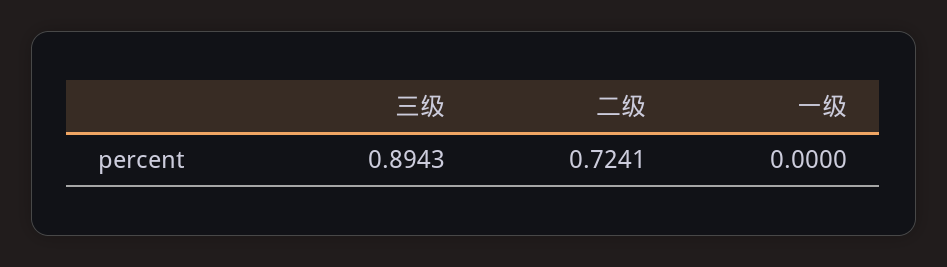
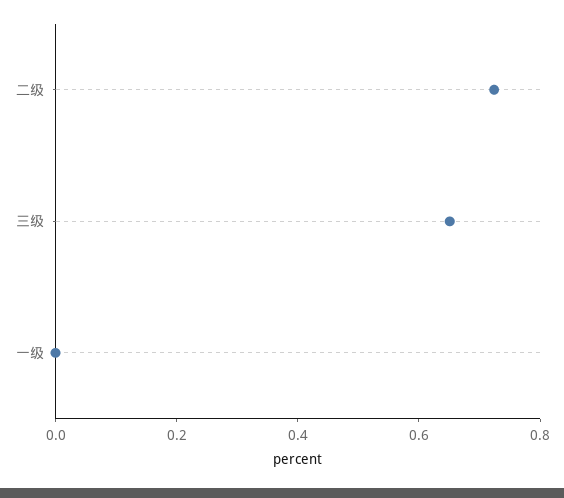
三级: 0.8943 -> 0.65

